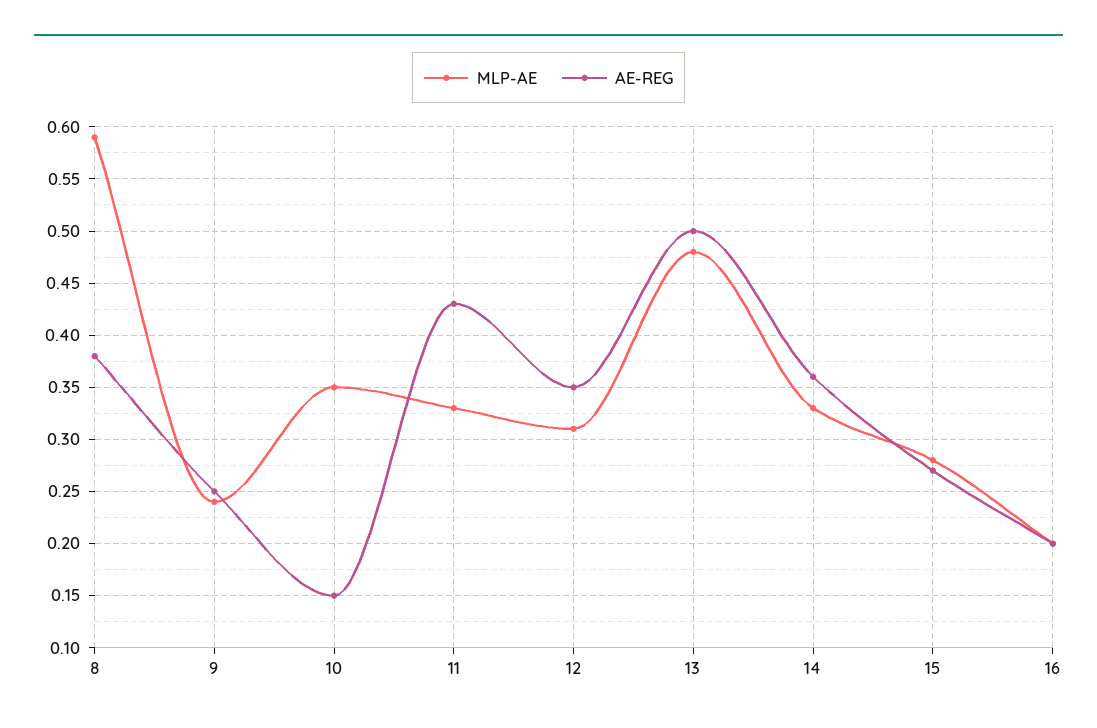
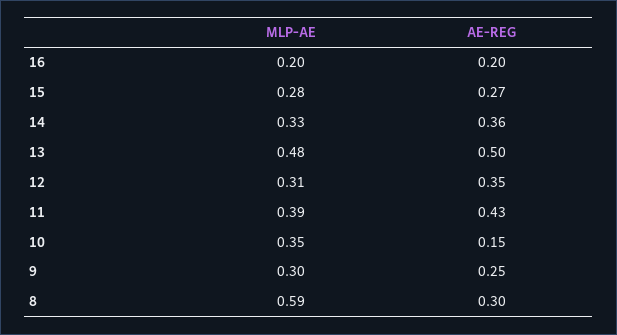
AE-REG, 8: 0.38 -> 0.3
MLP-AE, 9: 0.24 -> 0.3
MLP-AE, 11: 0.33 -> 0.39

